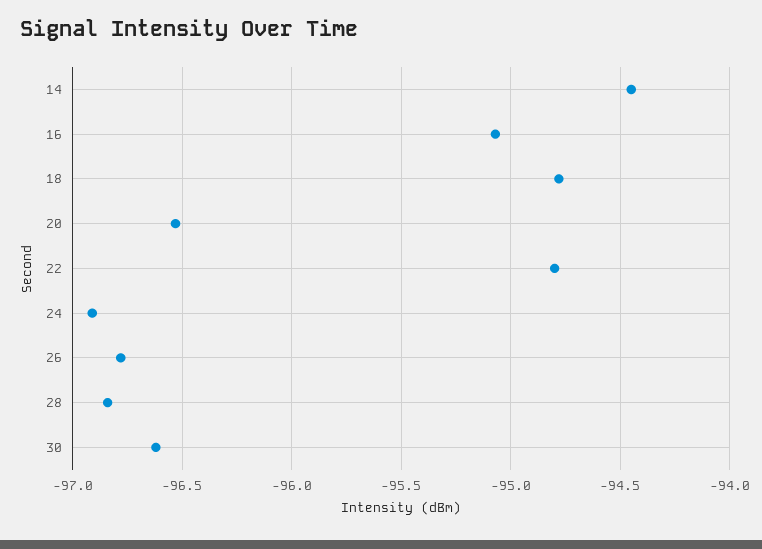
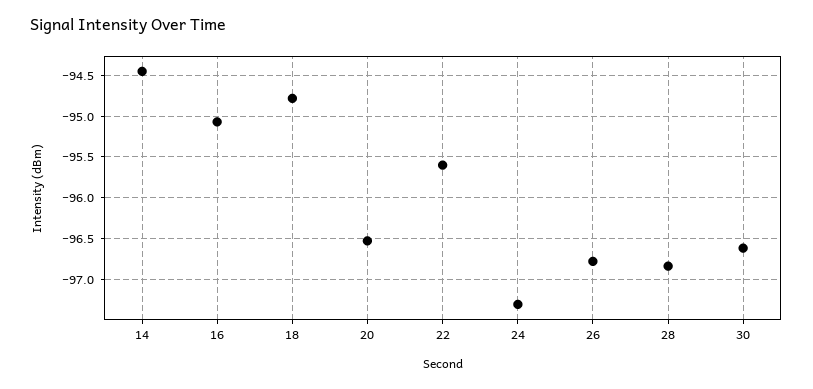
22: -94.8 -> -95.6
24: -96.9 -> -97.3

